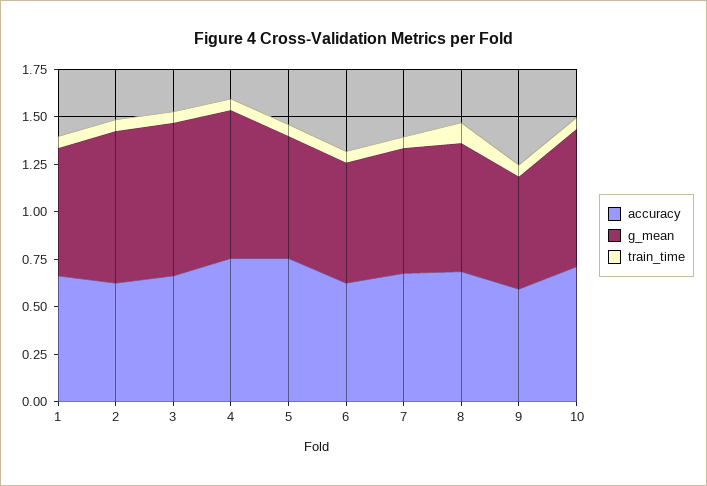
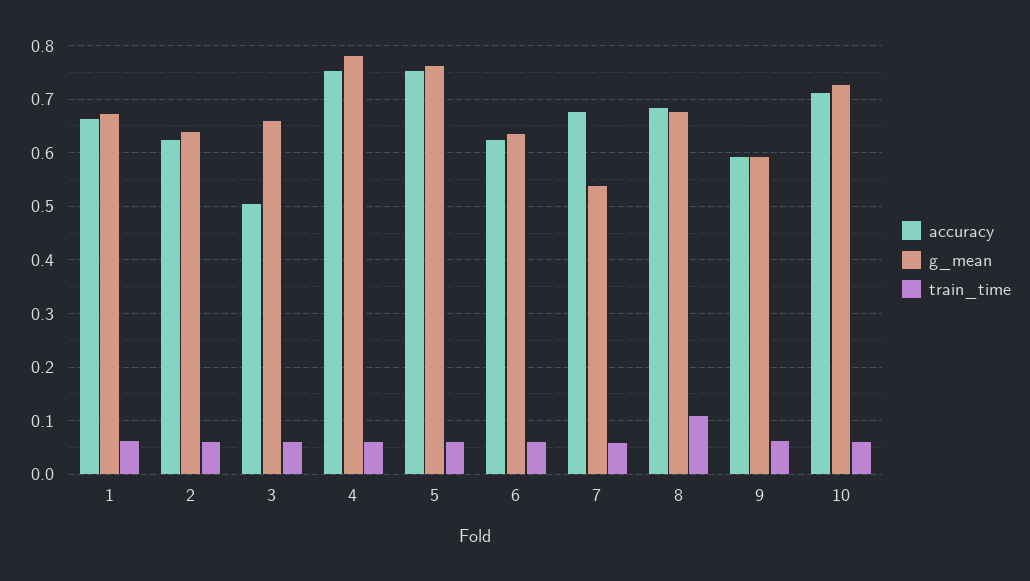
g_mean, 2: 0.8 -> 0.64
accuracy, 3: 0.65 -> 0.5
g_mean, 3: 0.8 -> 0.66
g_mean, 5: 0.65 -> 0.76
g_mean, 7: 0.65 -> 0.54

